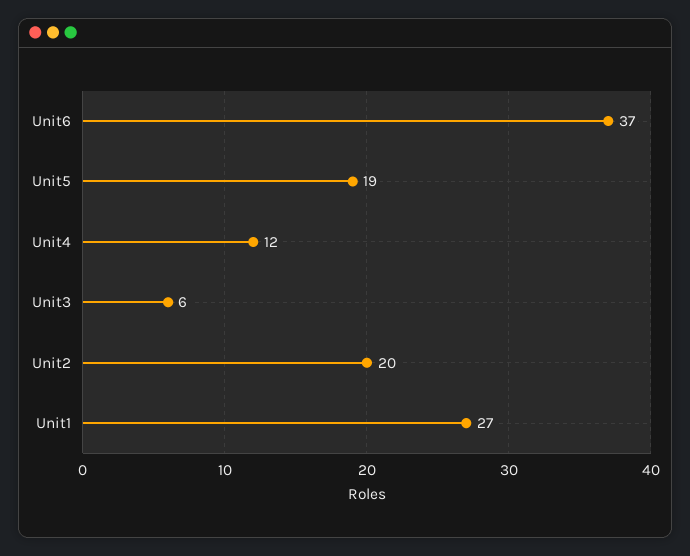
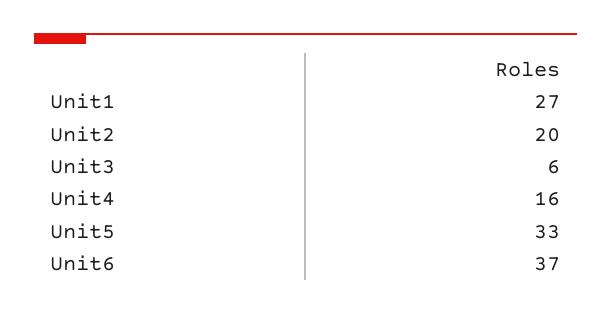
Unit5: 19 -> 33
Unit4: 12 -> 16

